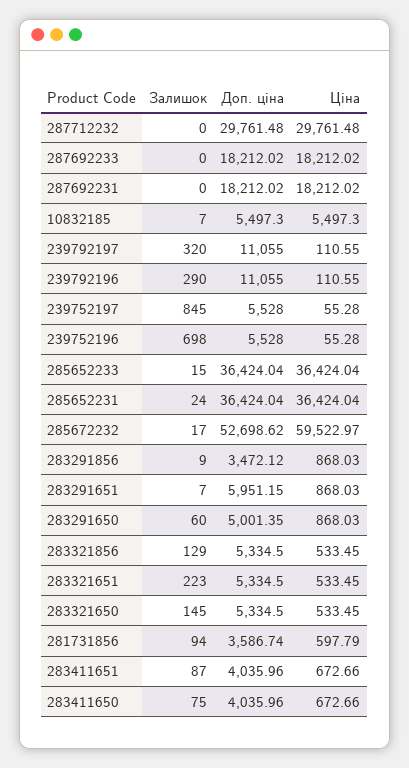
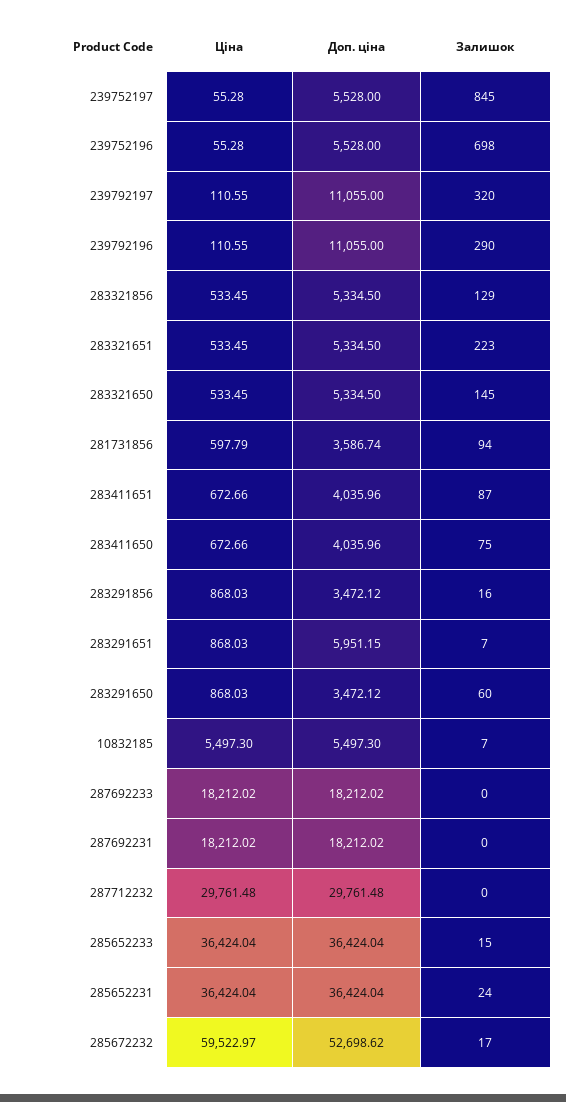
Залишок, 283291856: 9 -> 16
Доп. ціна, 283291650: 5001.35 -> 3472.12

